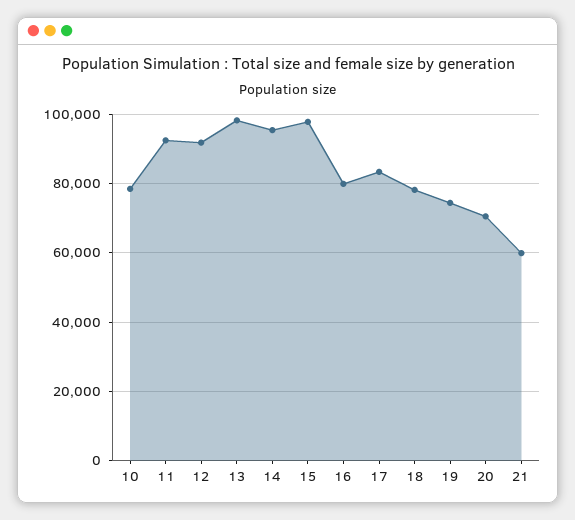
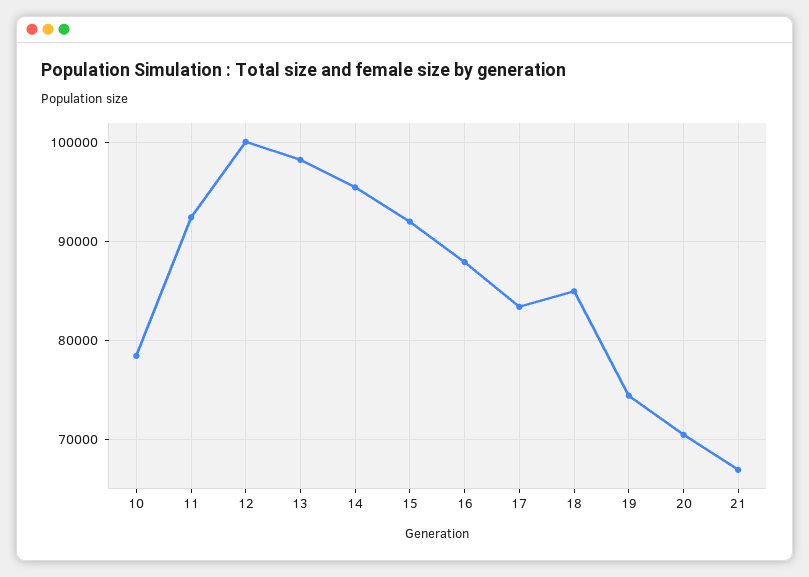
12: 92000 -> 100000
15: 98000 -> 92000
16: 80000 -> 88000
18: 78000 -> 85000
21: 60000 -> 67000

